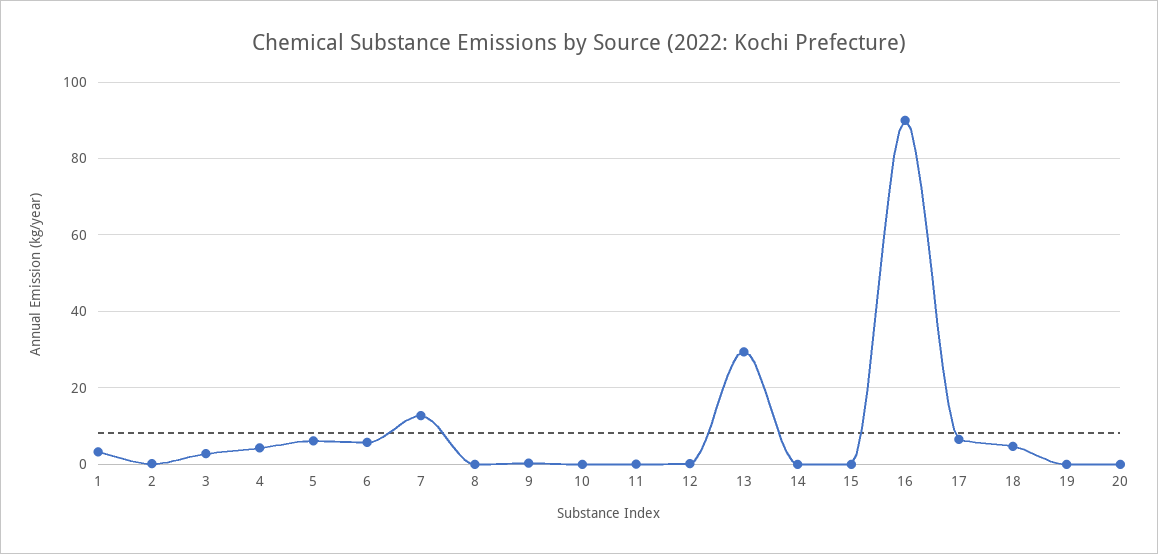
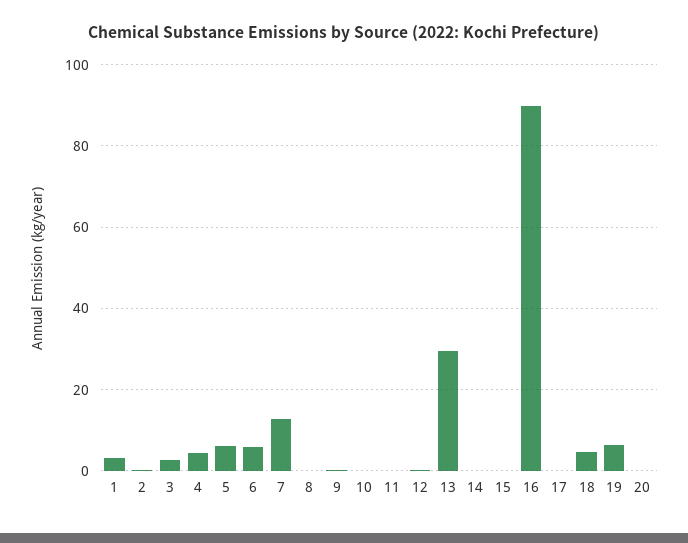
17: 6 -> 0
19: 0 -> 6

